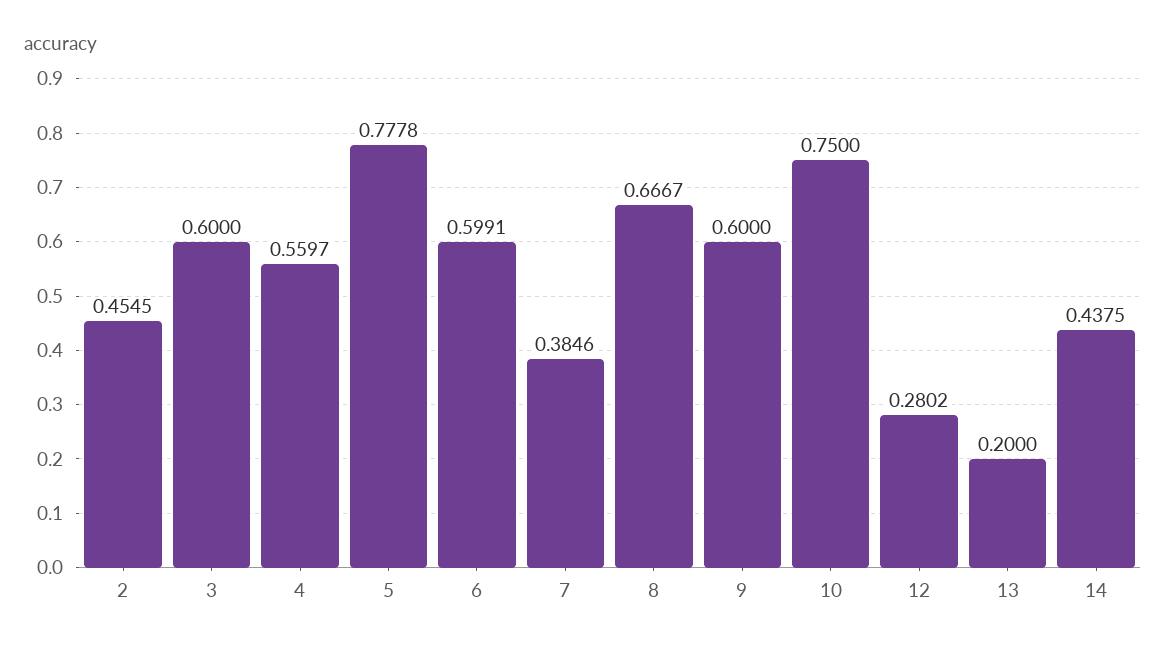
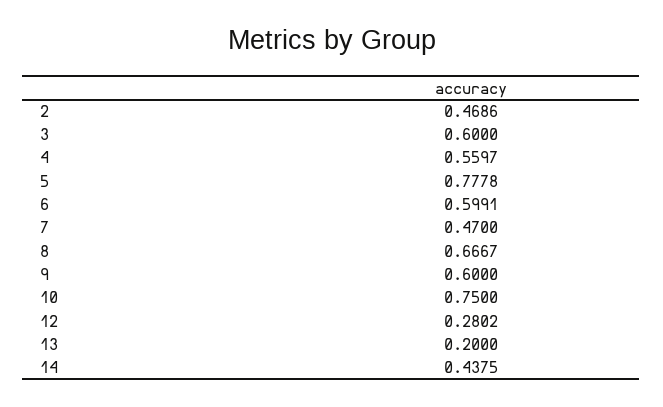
2: 0.4545 -> 0.4686
7: 0.3846 -> 0.47

